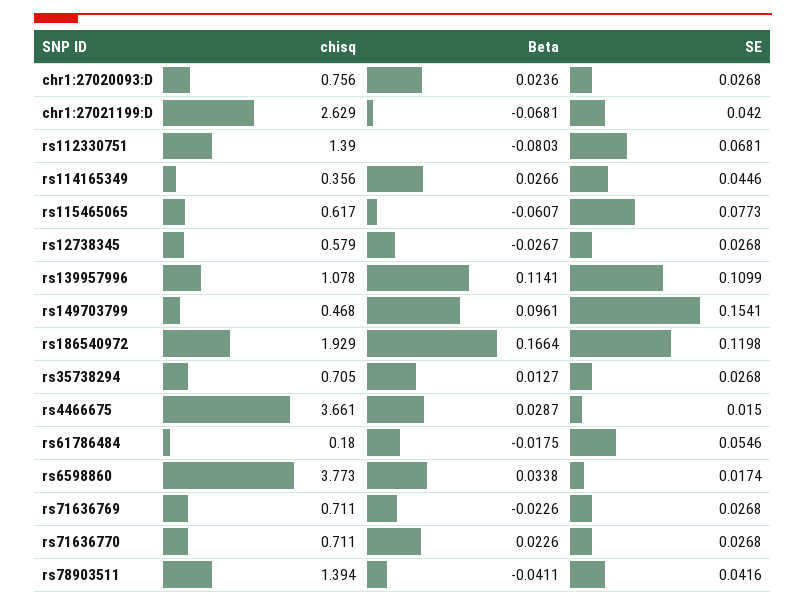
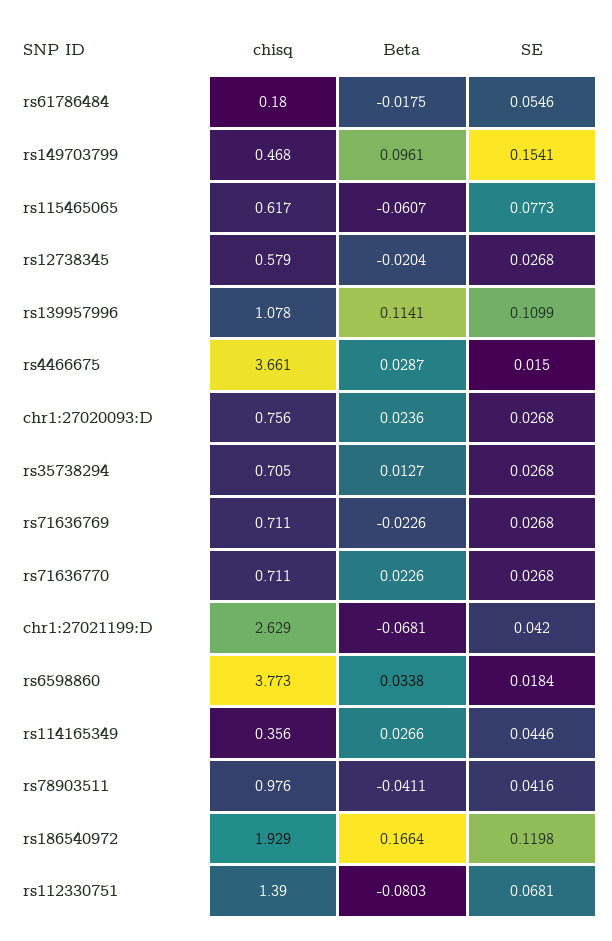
Beta, rs12738345: -0.0267 -> -0.0204
SE, rs6598860: 0.0174 -> 0.0184
chisq, rs78903511: 1.394 -> 0.976

